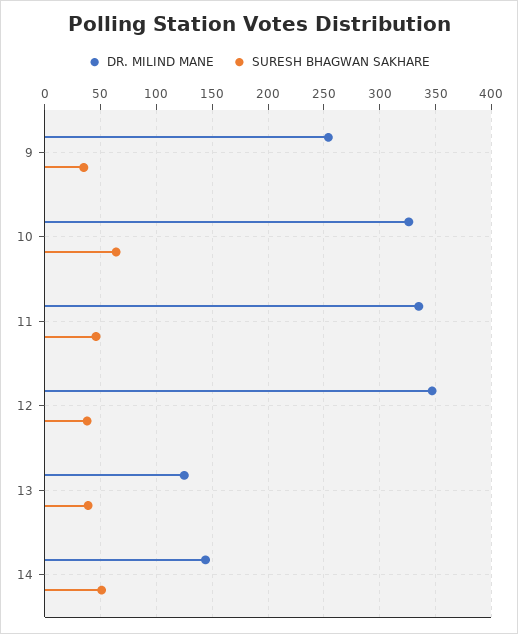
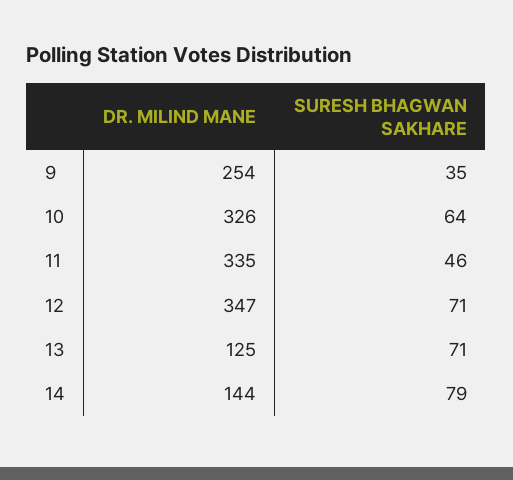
SURESH BHAGWAN SAKHARE, 12: 40 -> 71
SURESH BHAGWAN SAKHARE, 13: 40 -> 71
SURESH BHAGWAN SAKHARE, 14: 50 -> 79

